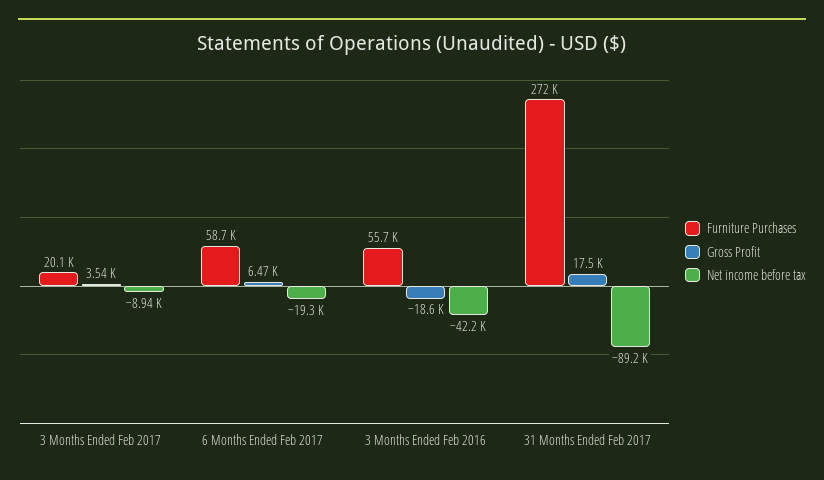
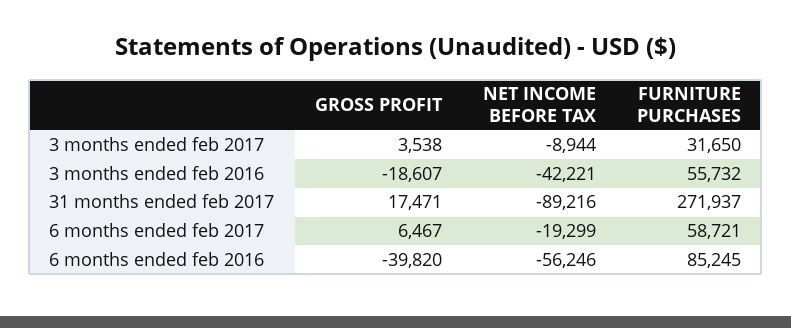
Furniture Purchases, 3 Months Ended Feb 2017: 20100 -> 31650
Gross Profit, 6 months ended feb 2016: none -> -39820
Net income before tax, 6 months ended feb 2016: none -> -56246
Furniture Purchases, 6 months ended feb 2016: none -> 85245

